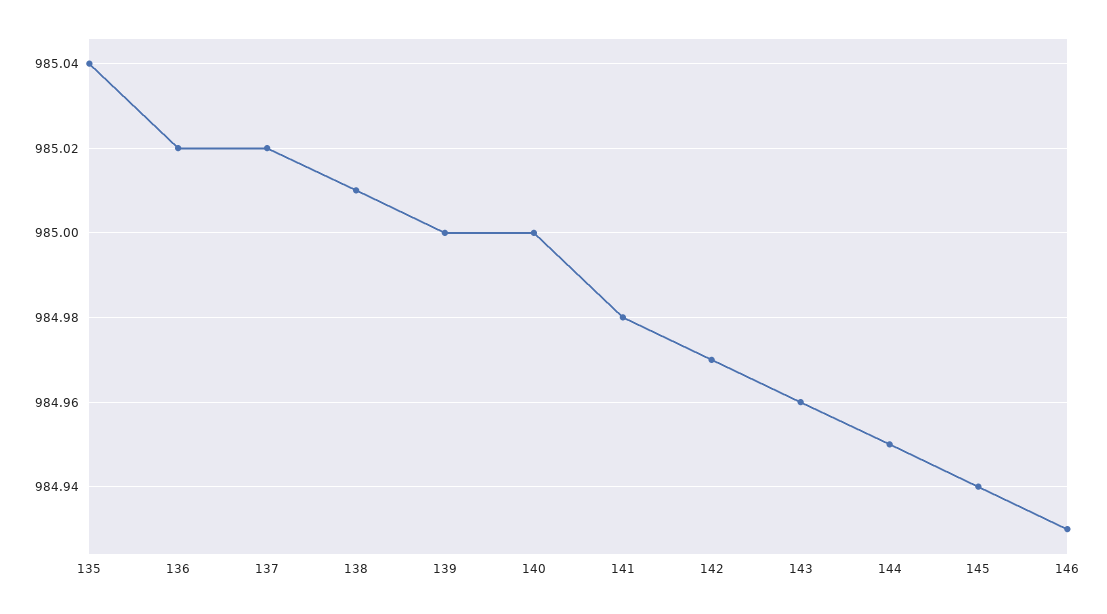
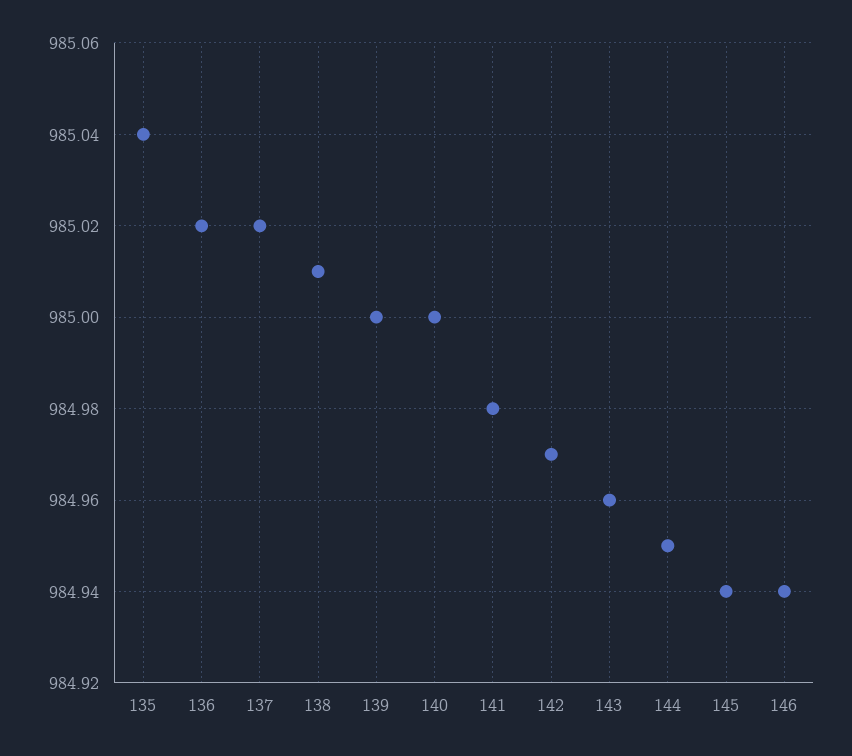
146: 984.93 -> 984.94

